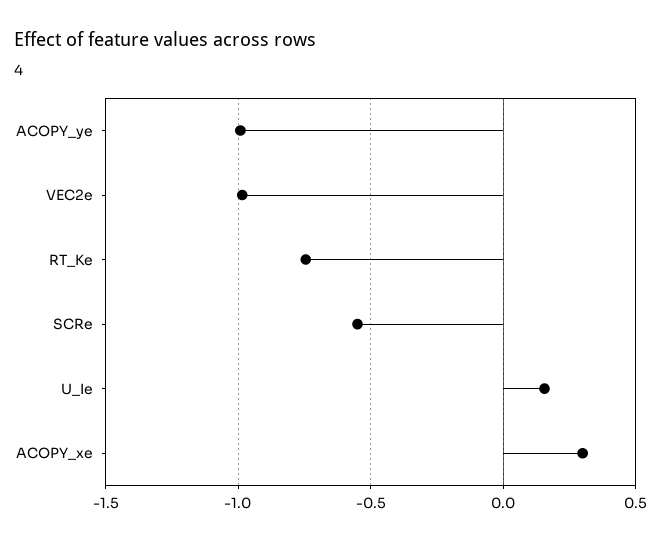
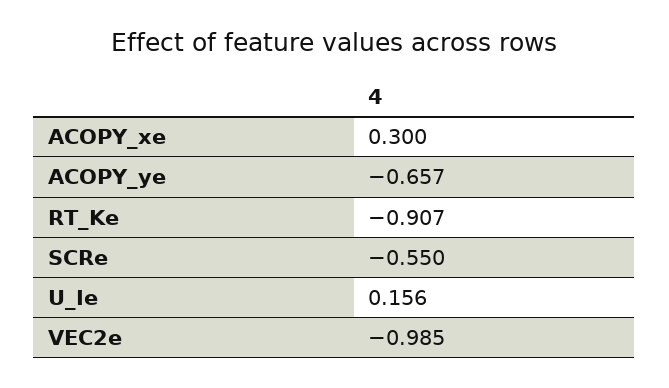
ACOPY_ye: -1 -> -0.657
RT_Ke: -0.75 -> -0.907

